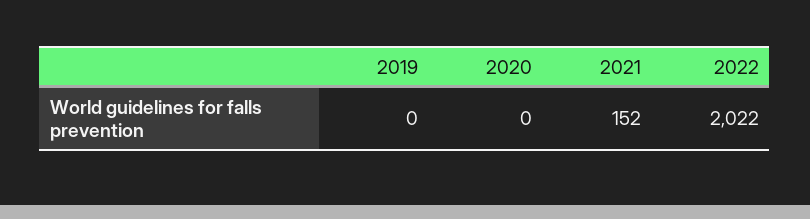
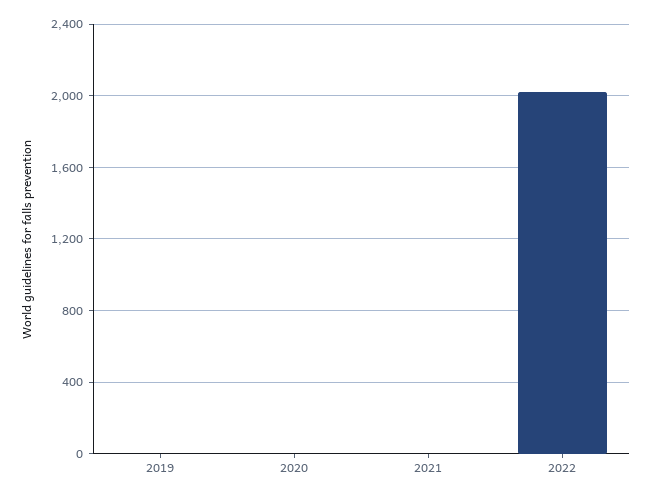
2021: 152 -> 0

